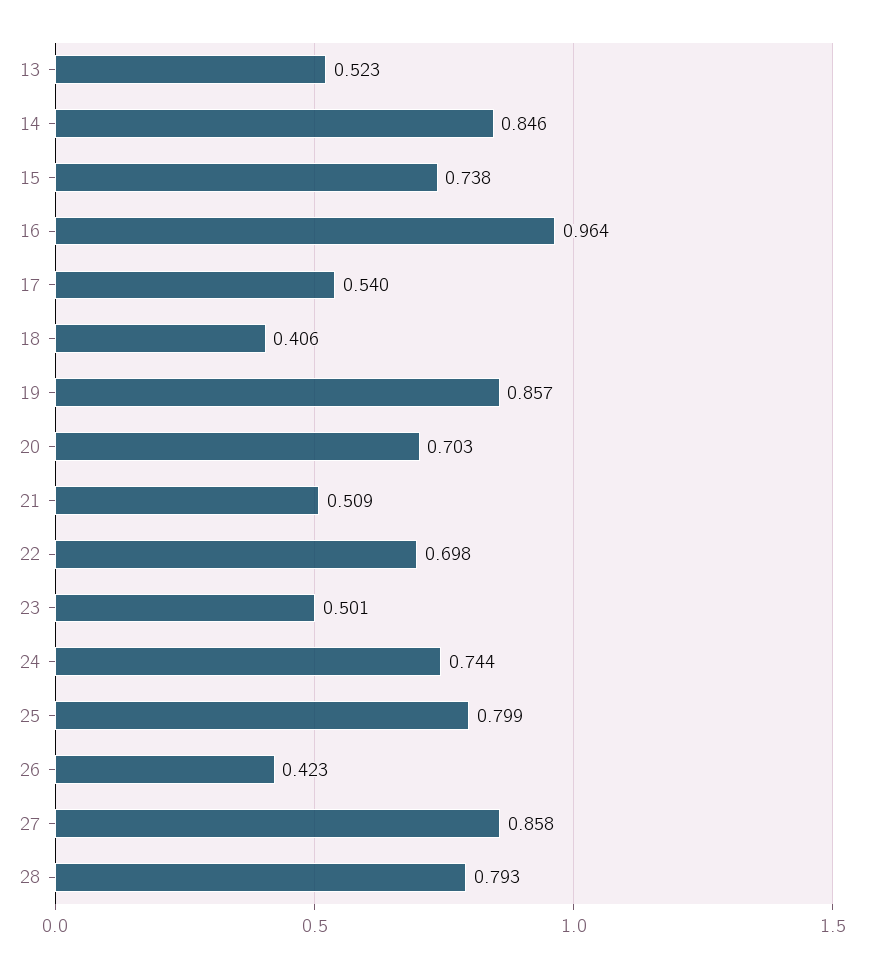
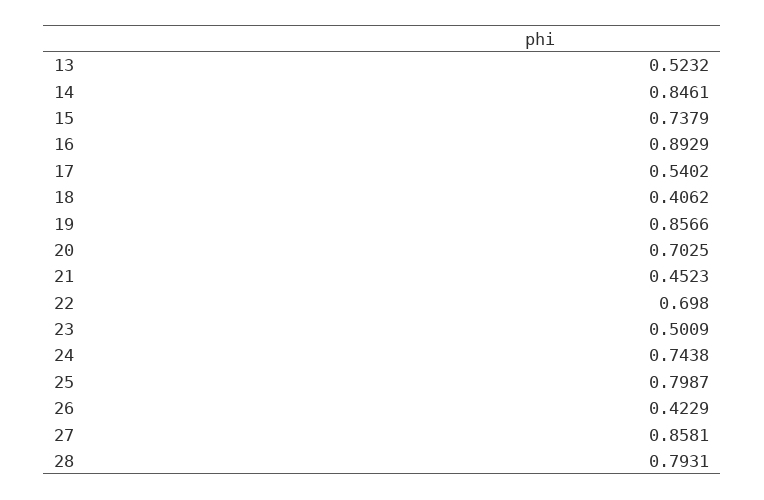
16: 0.964 -> 0.8929
21: 0.509 -> 0.4523

